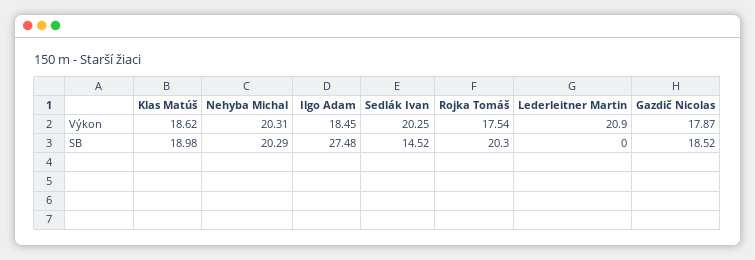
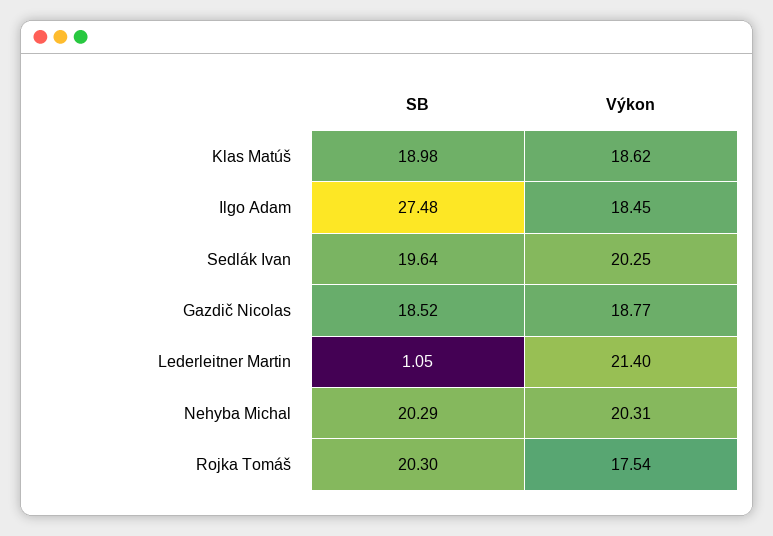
Lederleitner Martin, Výkon: 20.9 -> 21.4
Gazdič Nicolas, Výkon: 17.87 -> 18.77
Sedlák Ivan, SB: 14.52 -> 19.64
Lederleitner Martin, SB: 0 -> 1.05

